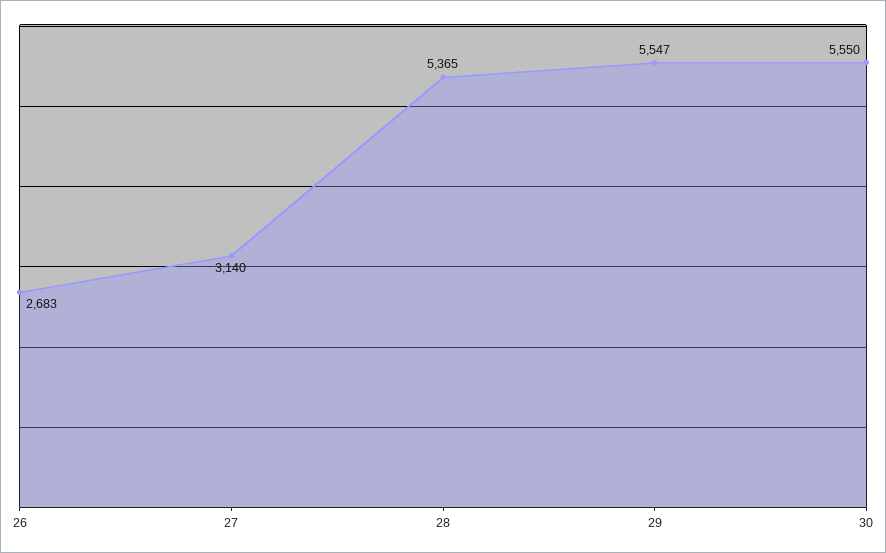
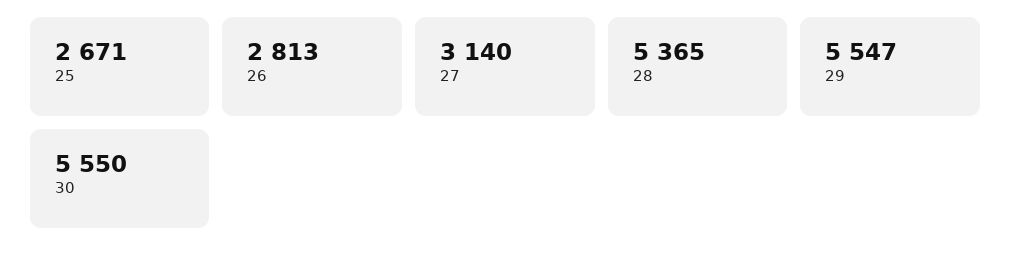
26: 2683 -> 2813
25: none -> 2671

